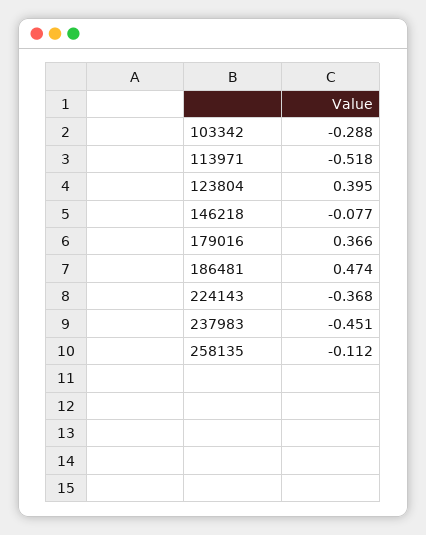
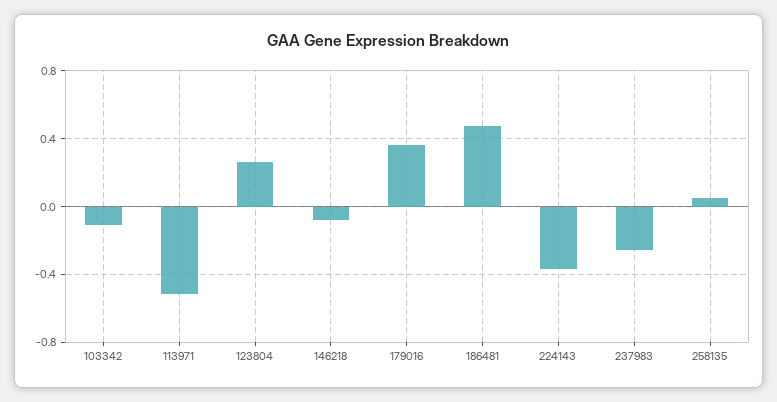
103342: -0.288 -> -0.1
123804: 0.395 -> 0.25
237983: -0.451 -> -0.25
258135: -0.112 -> 0.05

